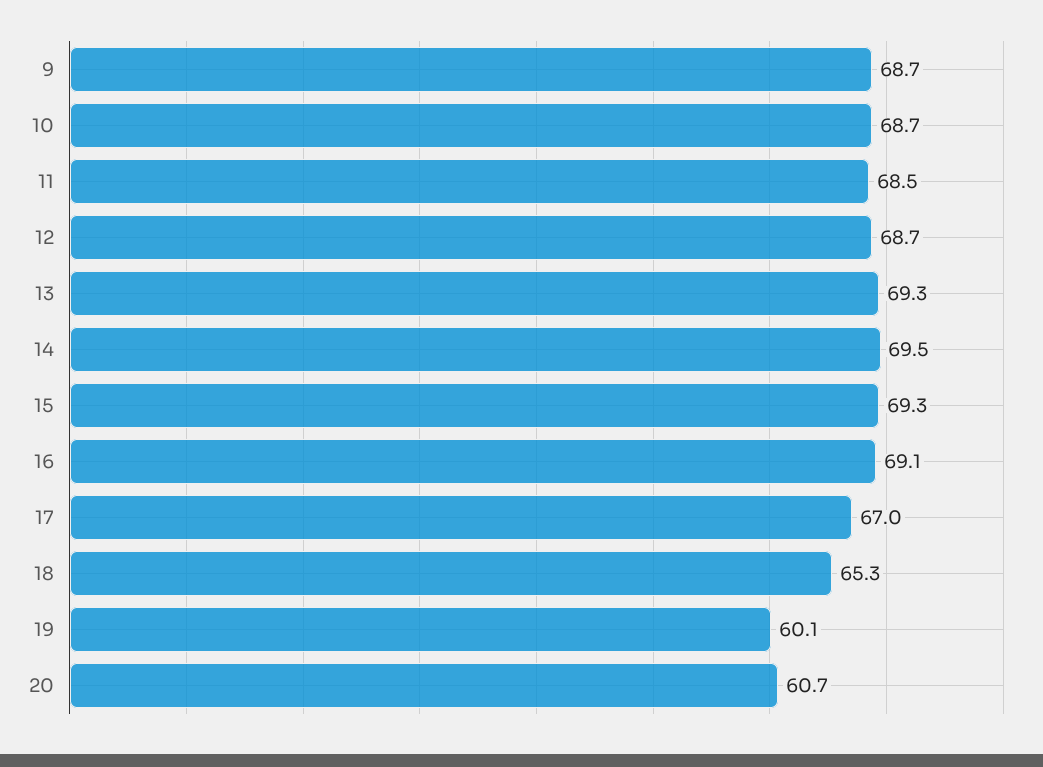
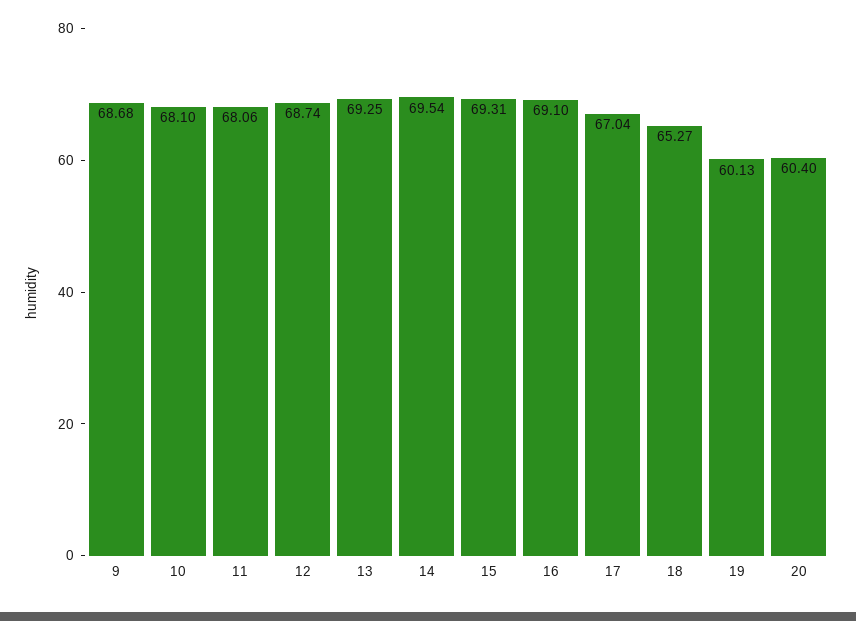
10: 68.7 -> 68.1
11: 68.5 -> 68.06
20: 60.7 -> 60.4

